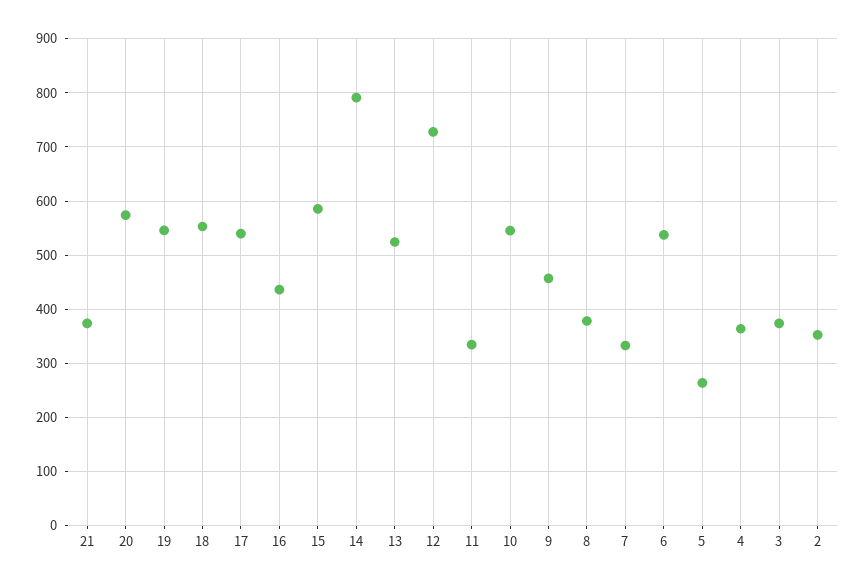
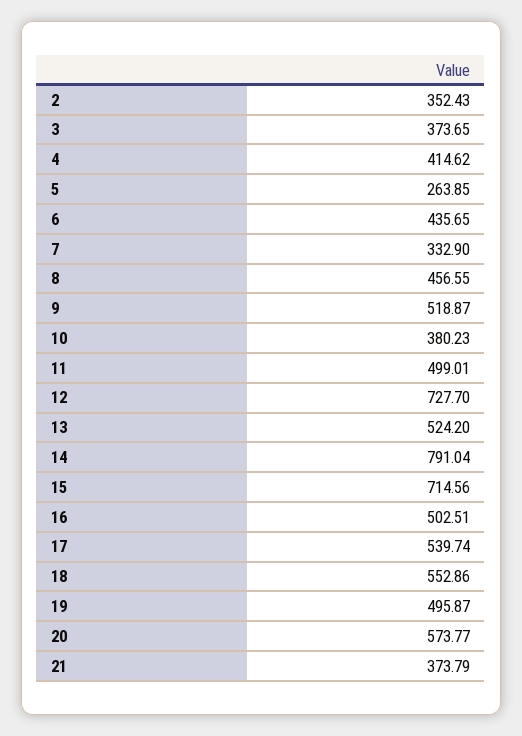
19: 540 -> 495.87
16: 440 -> 502.51
15: 580 -> 714.56
11: 340 -> 499.01
10: 540 -> 380.23
9: 460 -> 518.87
8: 380 -> 456.55
6: 540 -> 435.65
4: 360 -> 414.62

